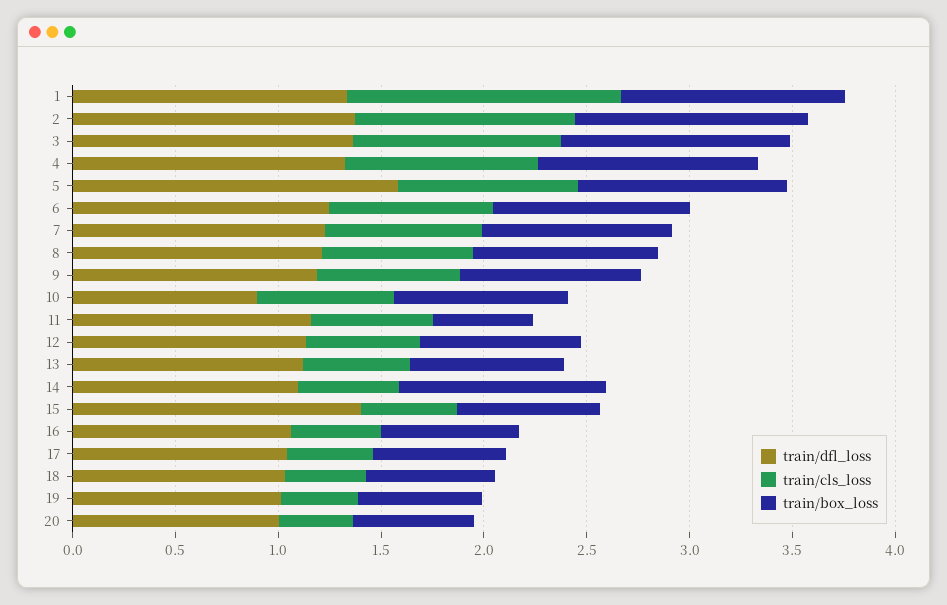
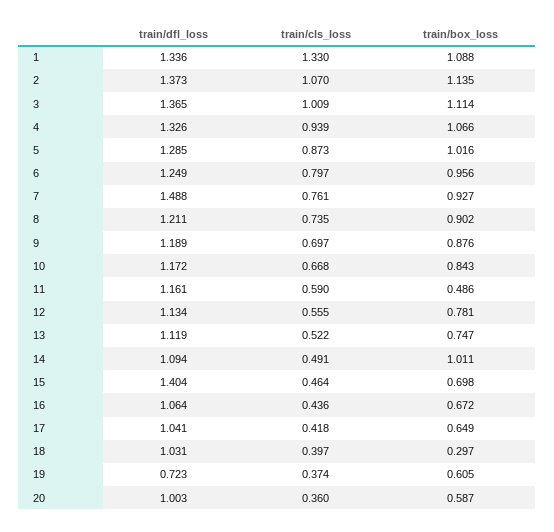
train/dfl_loss, 5: 1.6 -> 1.285
train/dfl_loss, 7: 1.2 -> 1.488
train/dfl_loss, 10: 0.9 -> 1.172
train/box_loss, 18: 0.6 -> 0.297
train/dfl_loss, 19: 1 -> 0.723

